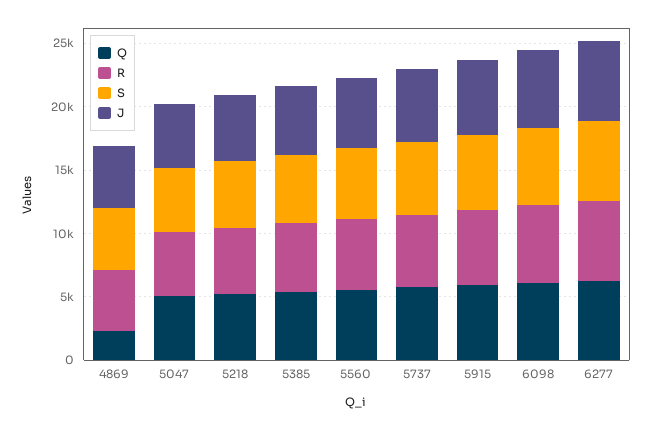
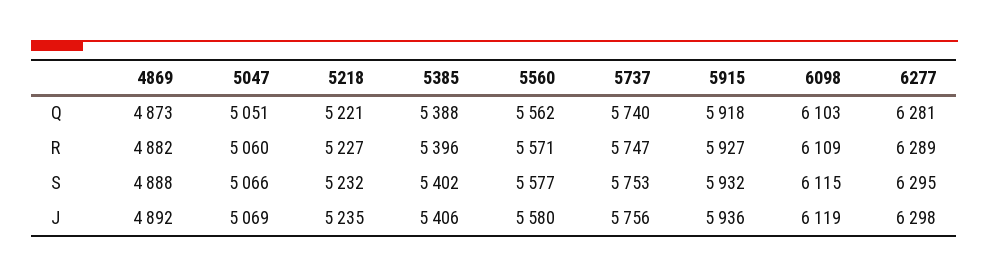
Q, 4869: 2000 -> 4873

